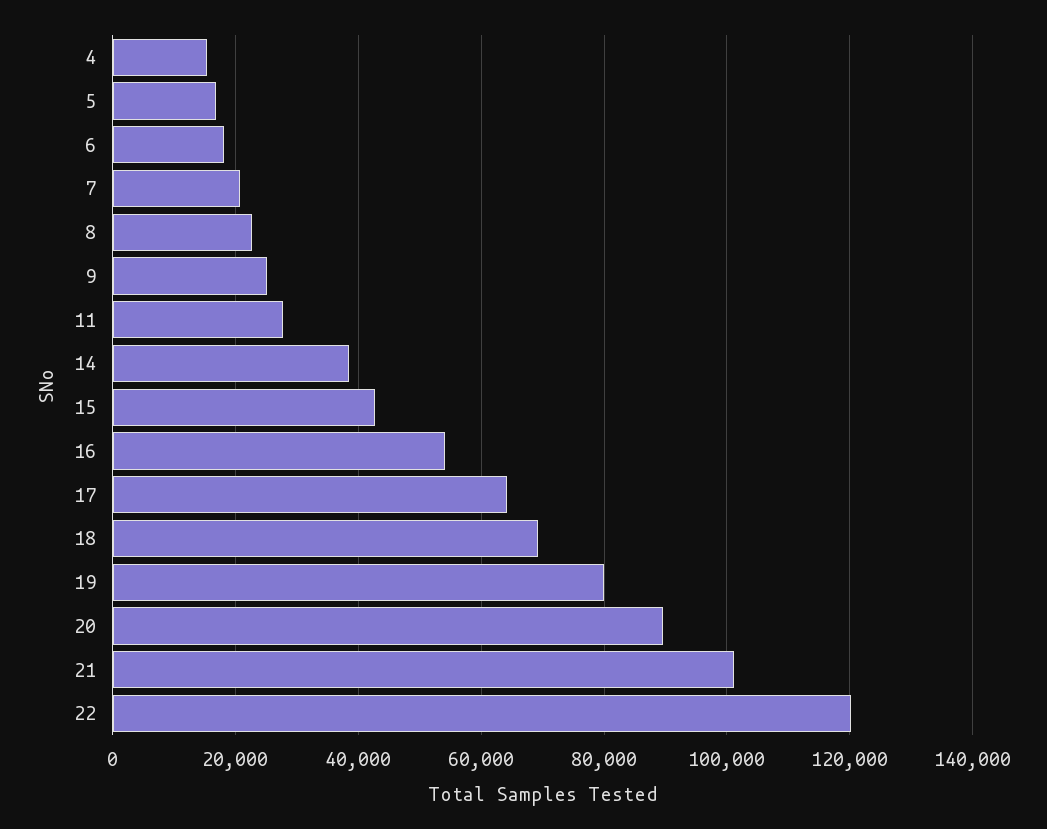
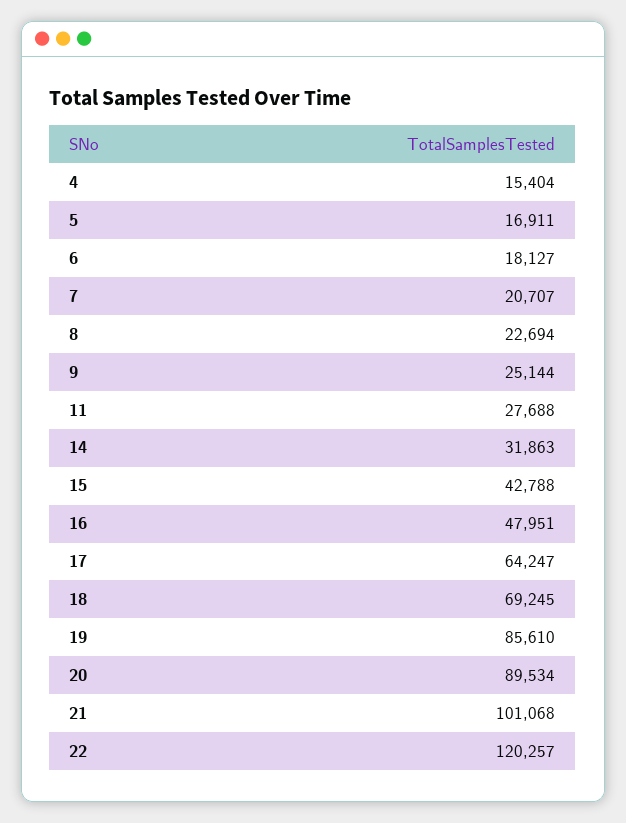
14: 38000 -> 31863
16: 54000 -> 47951
19: 80000 -> 85610

